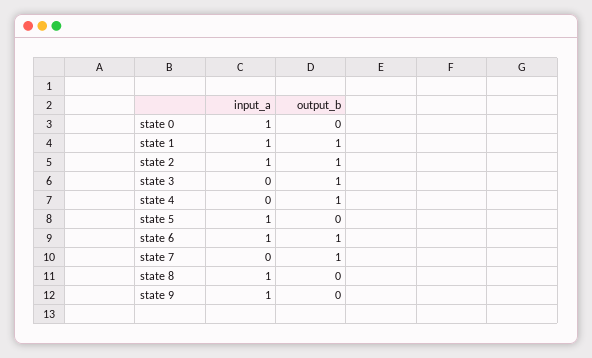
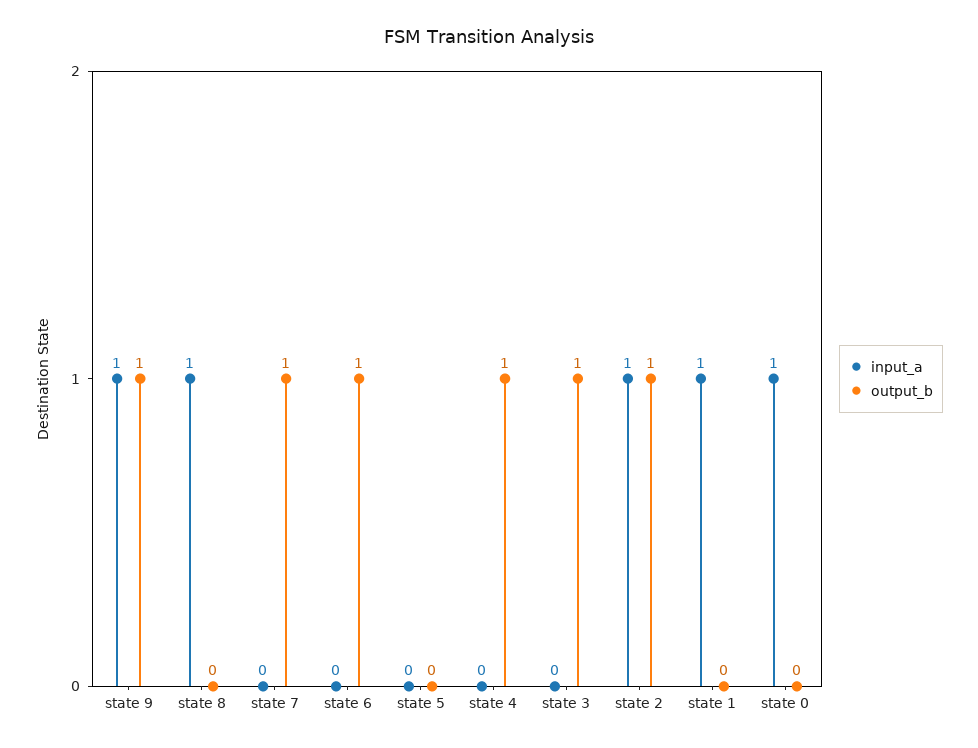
output_b, state 1: 1 -> 0
input_a, state 5: 1 -> 0
input_a, state 6: 1 -> 0
output_b, state 9: 0 -> 1

